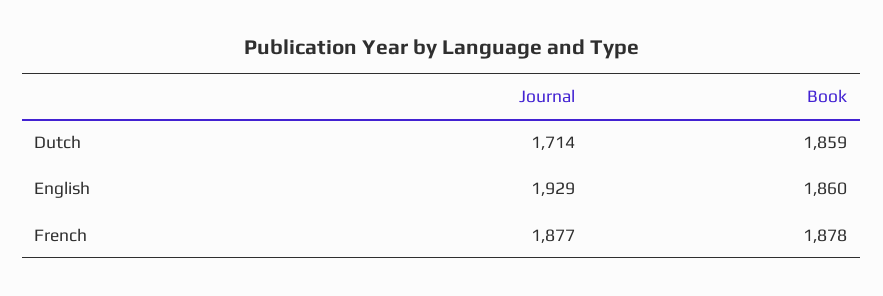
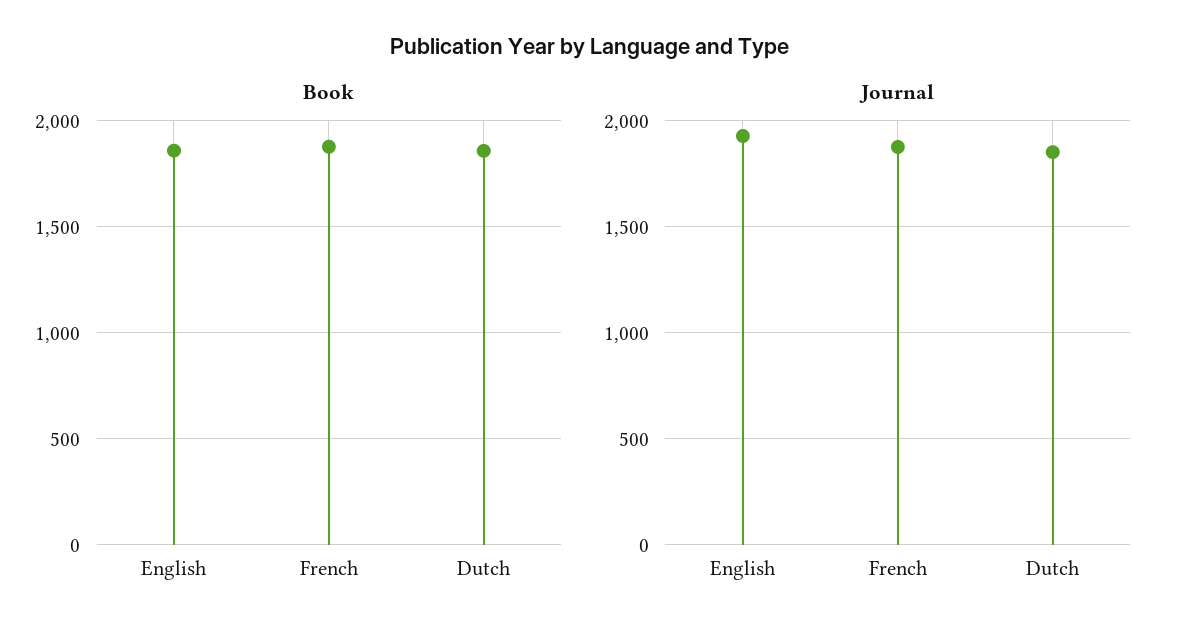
Journal, Dutch: 1714 -> 1850

